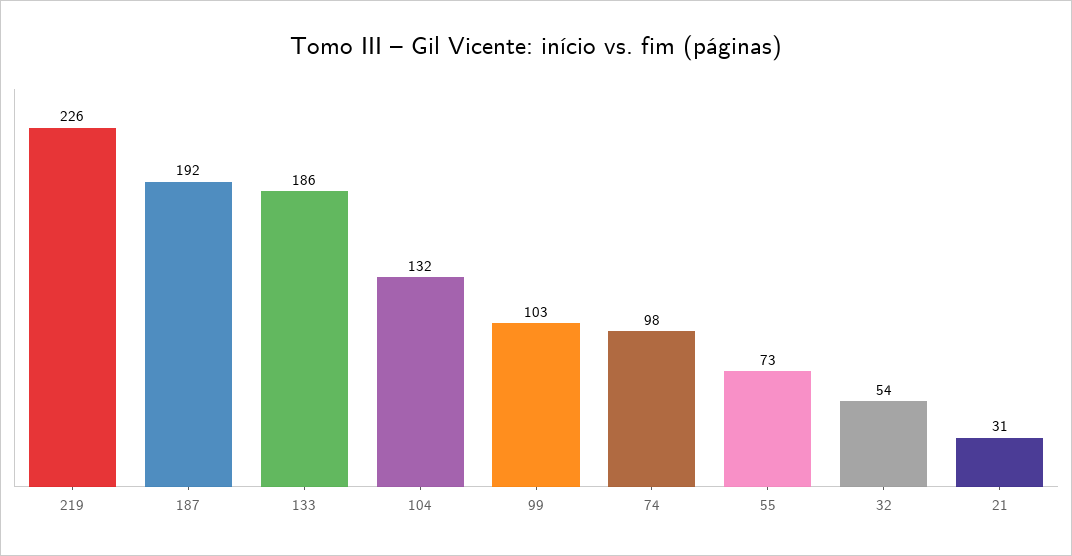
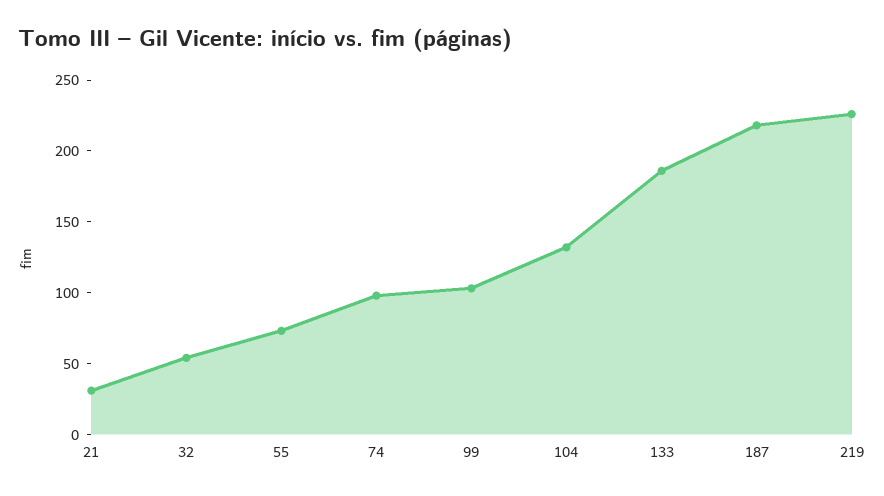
187: 192 -> 220

